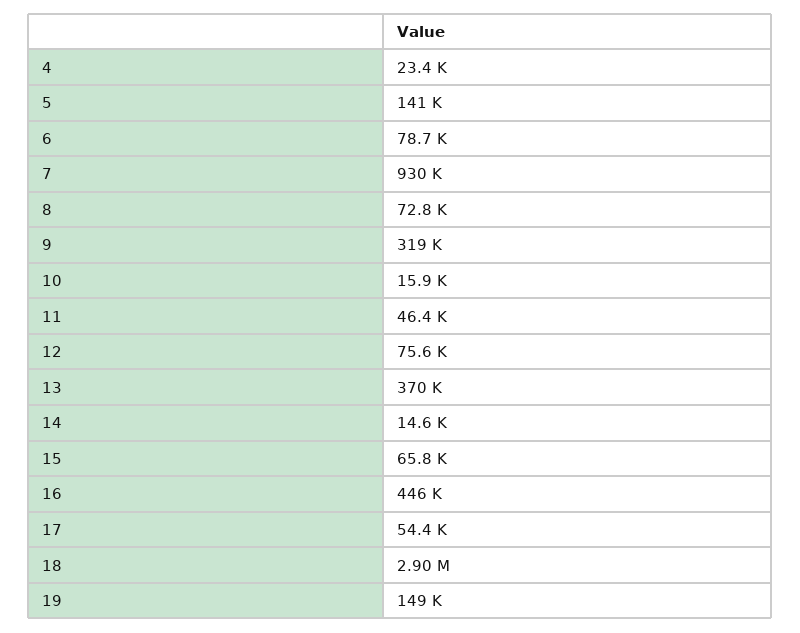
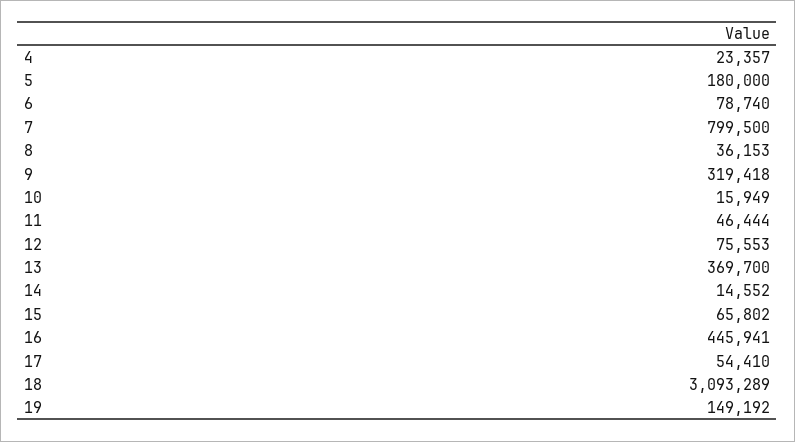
5: 141000 -> 180000
7: 930000 -> 799500
8: 72800 -> 36153
18: 2900000 -> 3093289

